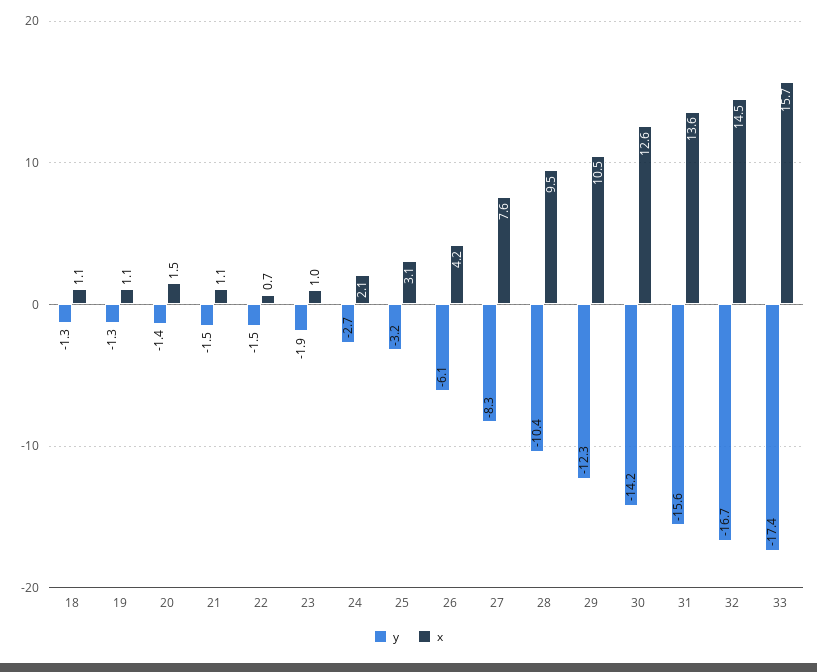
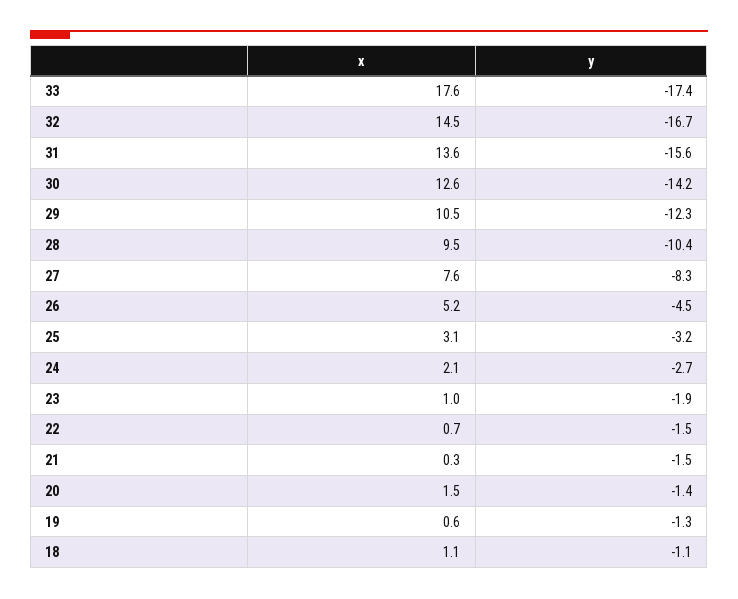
y, 18: -1.3 -> -1.1
x, 19: 1.1 -> 0.6
x, 21: 1.1 -> 0.3
y, 26: -6.1 -> -4.5
x, 26: 4.2 -> 5.2
x, 33: 15.7 -> 17.6

